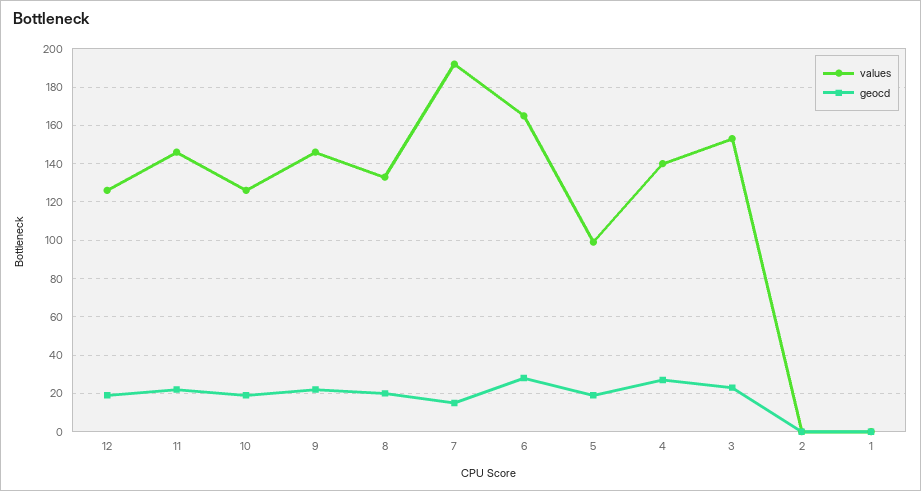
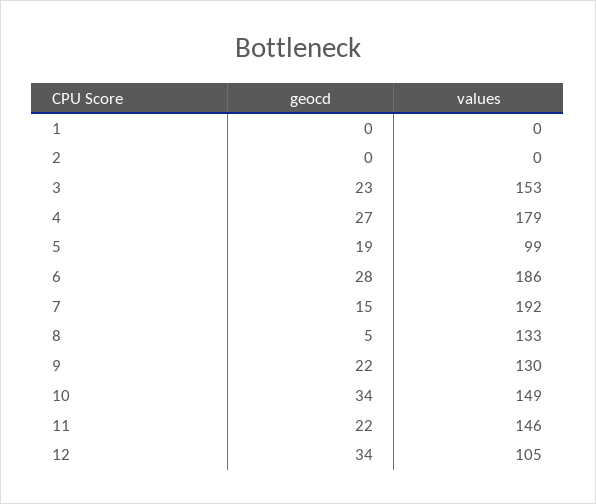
values, 12: 125 -> 105
geocd, 12: 20 -> 34
values, 10: 125 -> 149
geocd, 10: 20 -> 34
values, 9: 145 -> 130
geocd, 8: 20 -> 5
values, 6: 165 -> 186
values, 4: 140 -> 179

